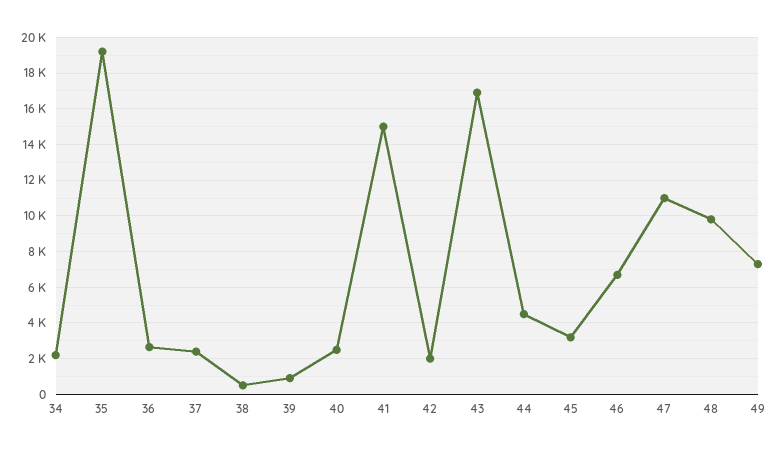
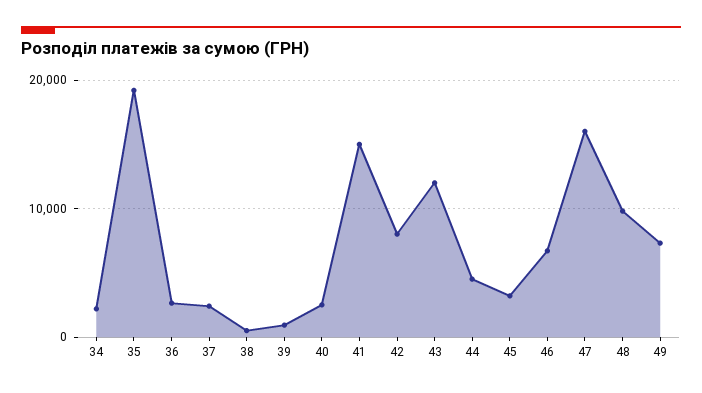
42: 2000 -> 8000
43: 17000 -> 12000
47: 11000 -> 16000

